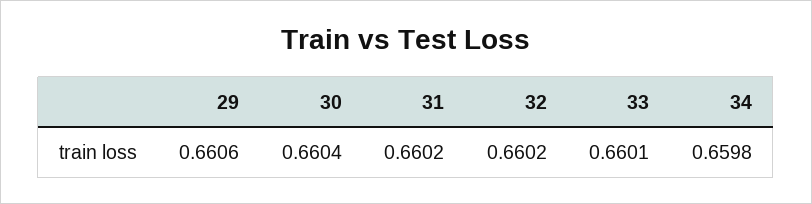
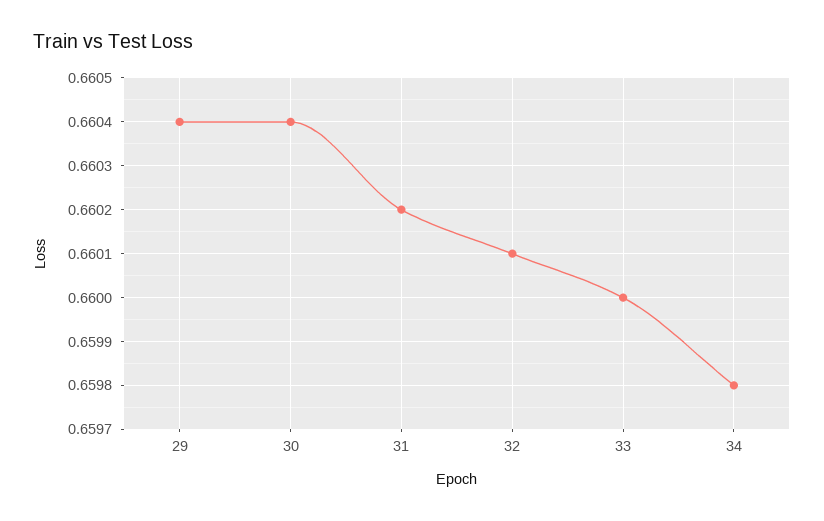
29: 0.6606 -> 0.6604
32: 0.6602 -> 0.6601
33: 0.6601 -> 0.66

